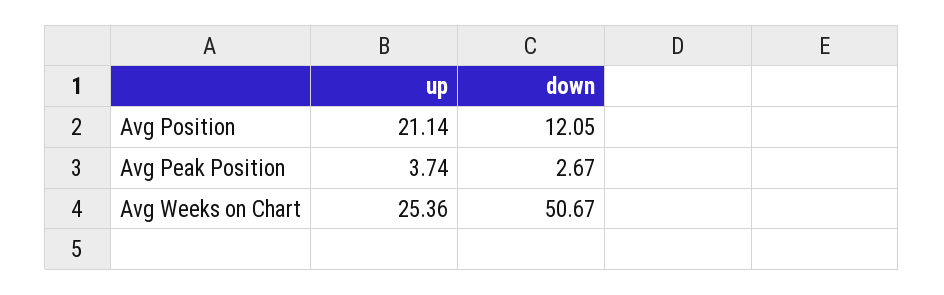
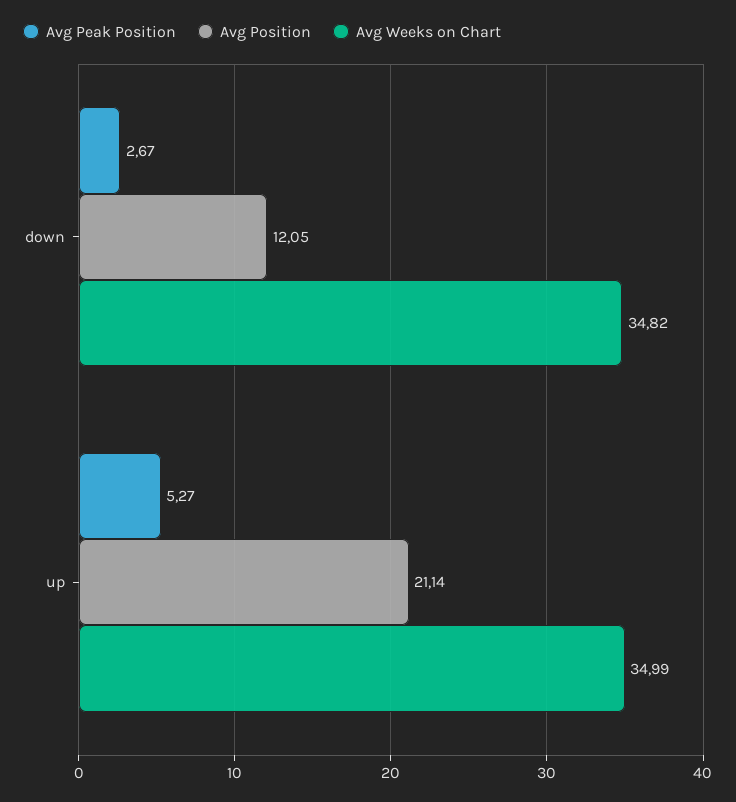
Avg Peak Position, up: 3.74 -> 5.27
Avg Weeks on Chart, up: 25.36 -> 34.99
Avg Weeks on Chart, down: 50.67 -> 34.82

